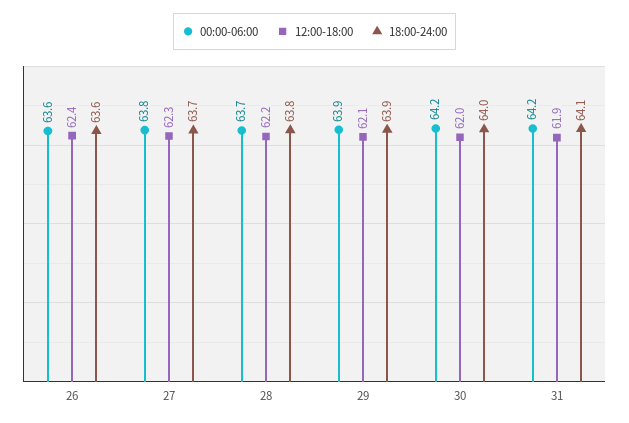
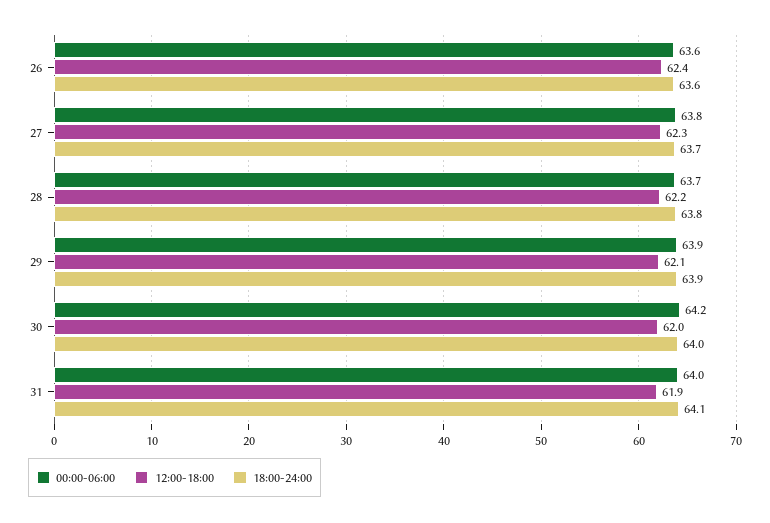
00:00-06:00, 31: 64.2 -> 64

